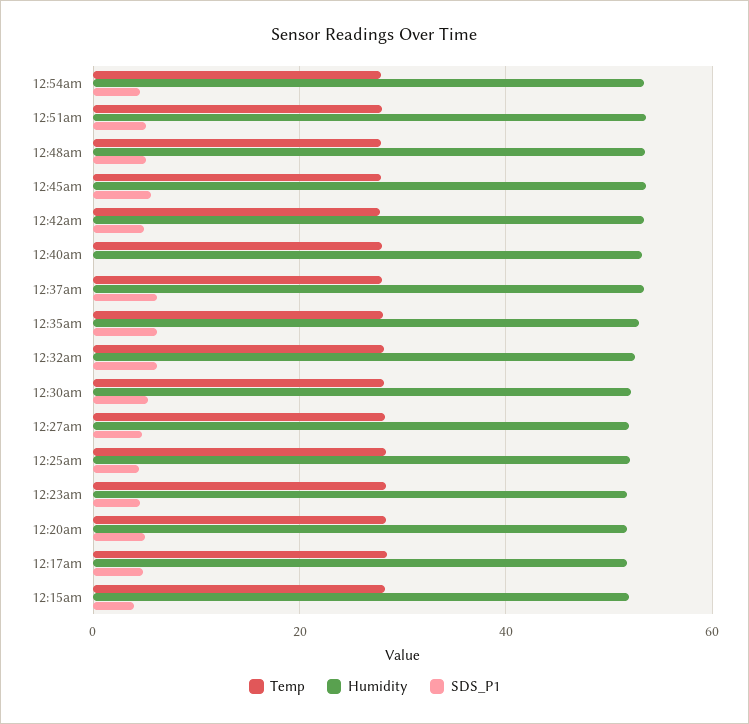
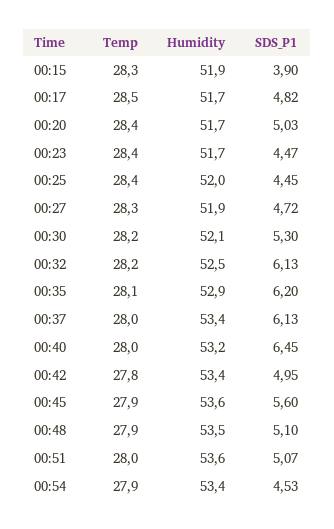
SDS_P1, 12:40am: 0 -> 6.45

